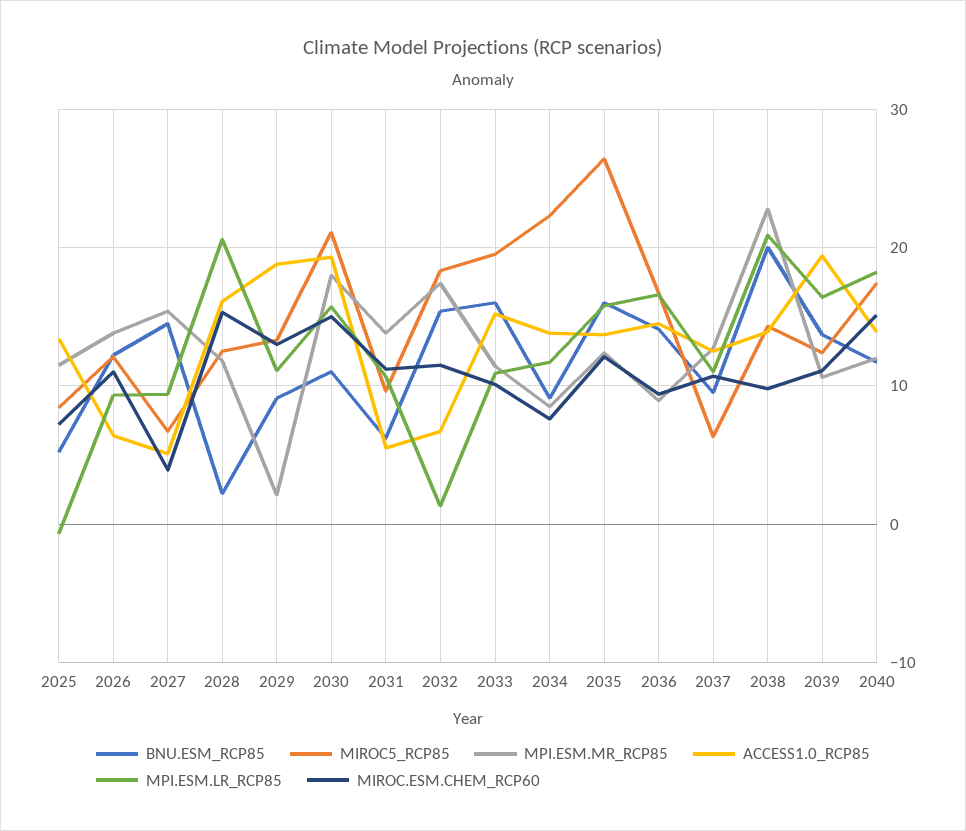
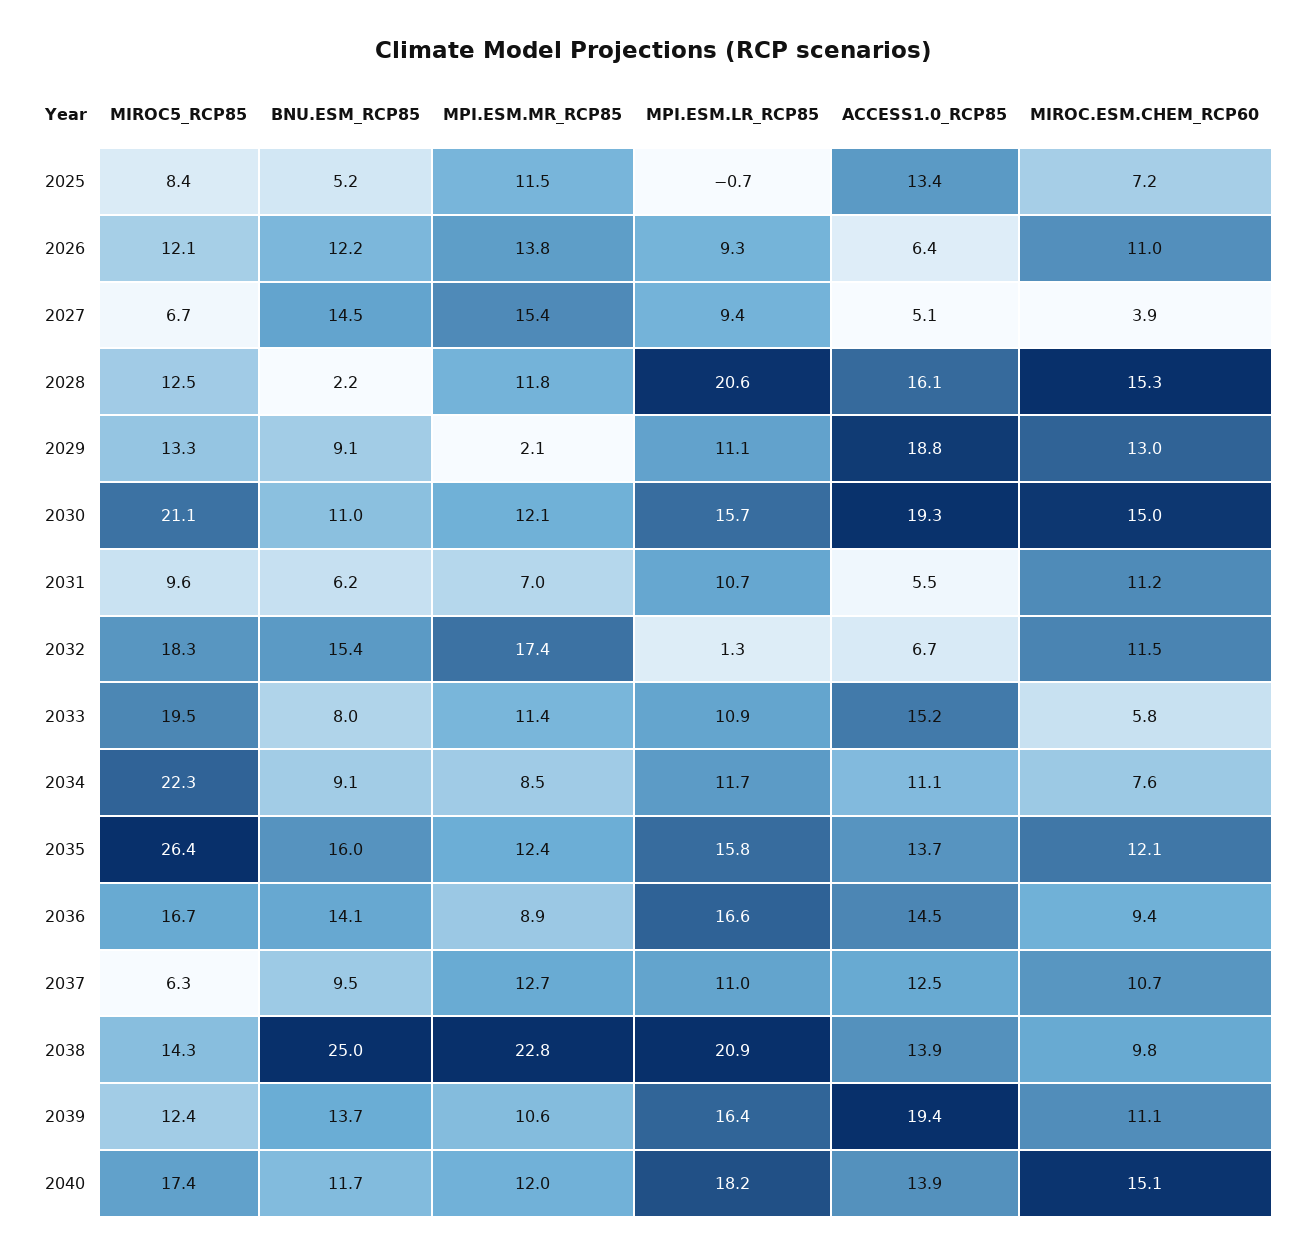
MPI.ESM.MR_RCP85, 2030: 18 -> 12.1
MPI.ESM.MR_RCP85, 2031: 14 -> 7
BNU.ESM_RCP85, 2033: 16 -> 8
MIROC.ESM.CHEM_RCP60, 2033: 10 -> 5.8
ACCESS1.0_RCP85, 2034: 14 -> 11.1
BNU.ESM_RCP85, 2038: 20 -> 25

